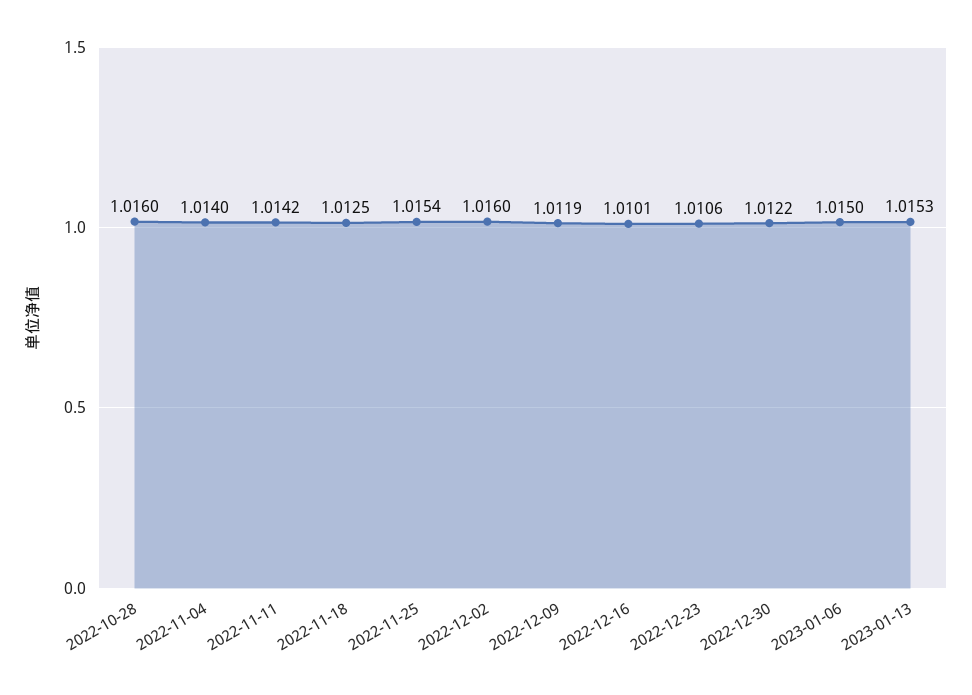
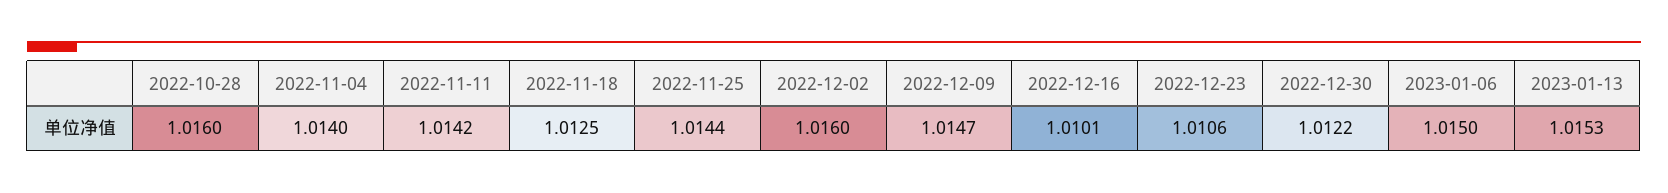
2022-11-25: 1.0154 -> 1.0144
2022-12-09: 1.0119 -> 1.0147

